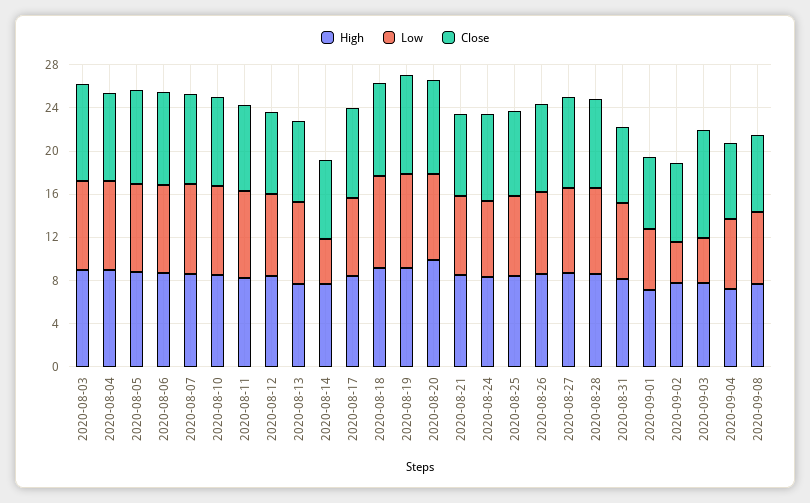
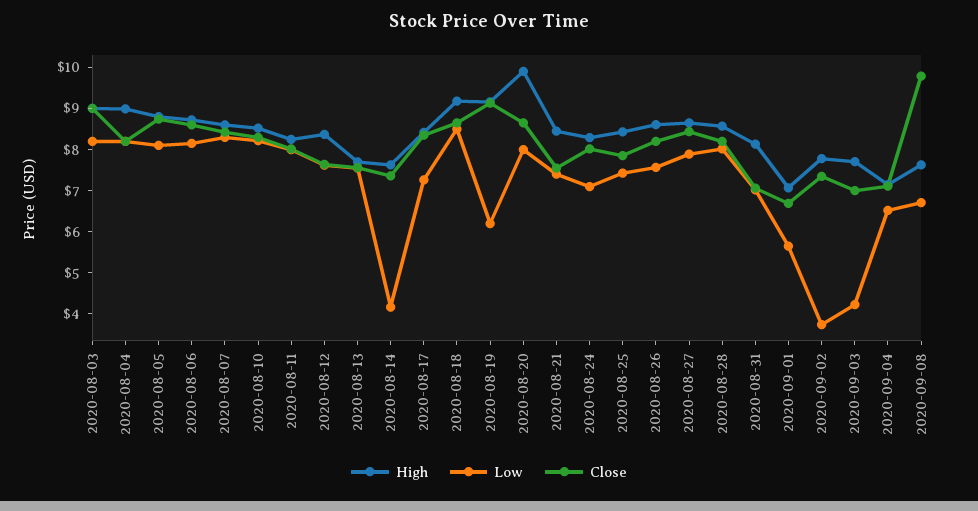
Low, 2020-08-19: 9 -> 6.2
Close, 2020-09-03: 10 -> 7
Close, 2020-09-08: 7 -> 9.8

